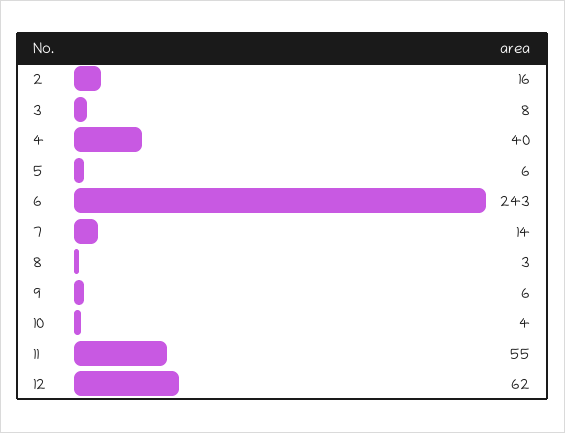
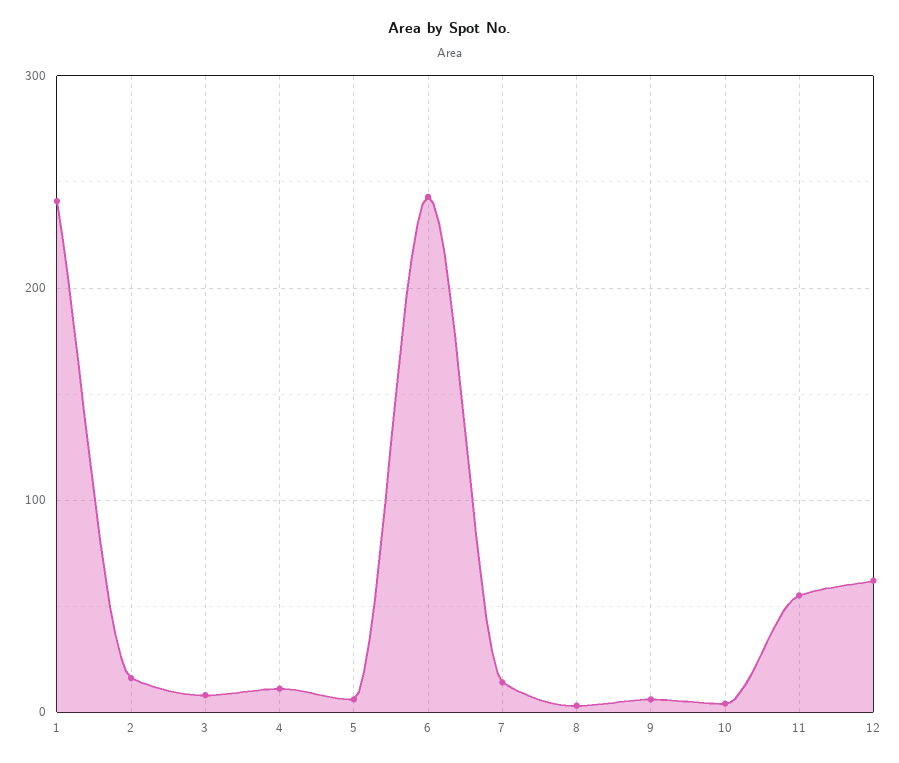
4: 40 -> 10
1: none -> 240

